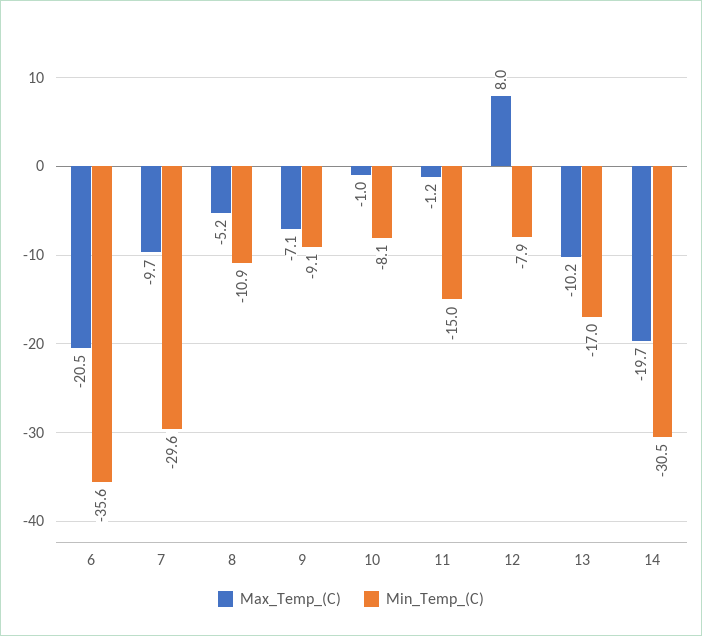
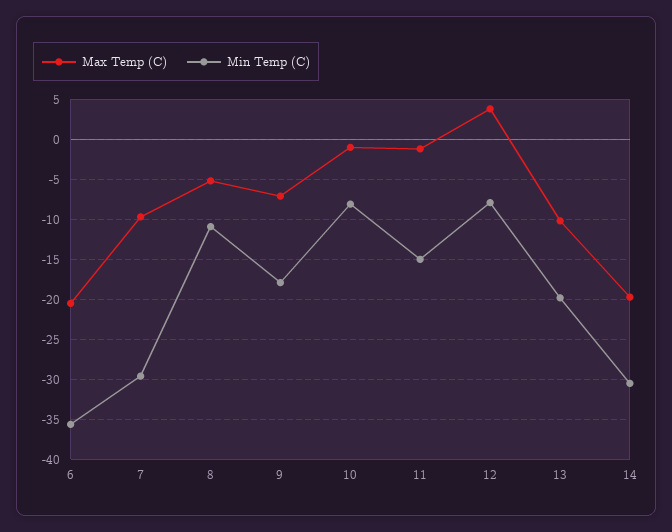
Min_Temp_(C), 9: -9.1 -> -18
Max_Temp_(C), 12: 8 -> 4
Min_Temp_(C), 13: -17 -> -20

